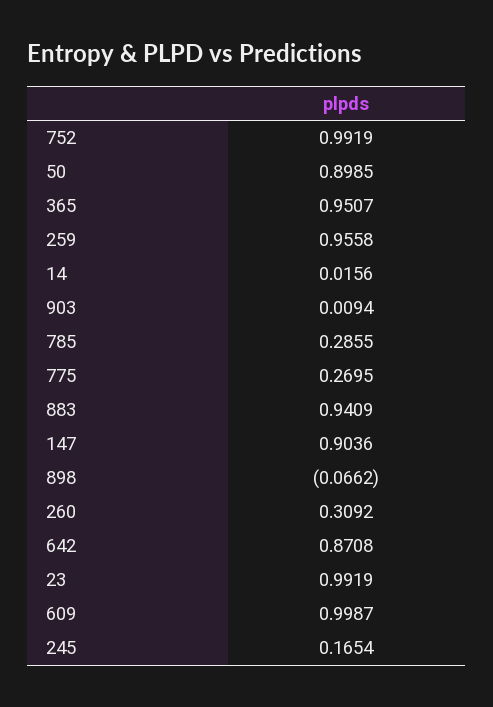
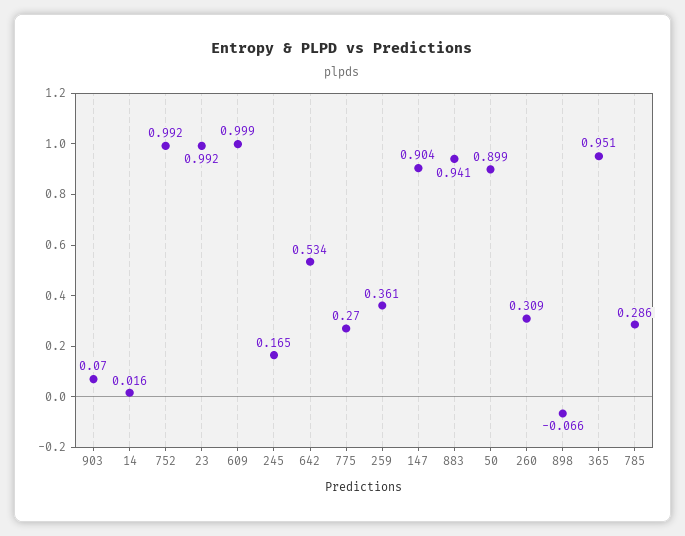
259: 0.9558 -> 0.361
903: 0.0094 -> 0.07
642: 0.8708 -> 0.534

